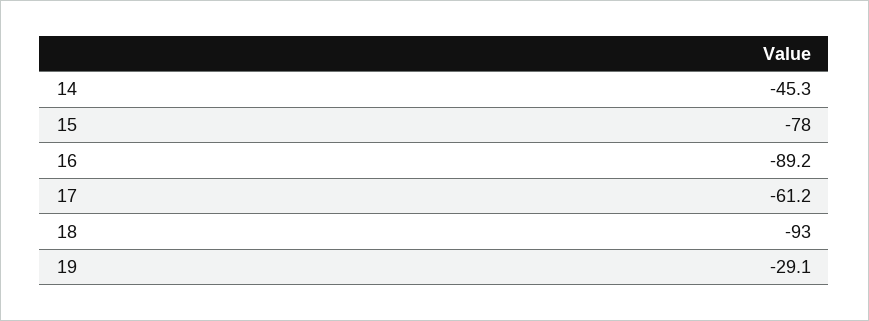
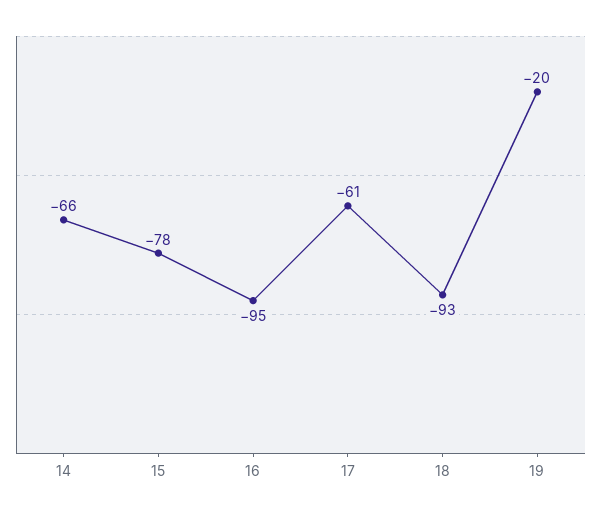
14: -45.3 -> -66
16: -89.2 -> -95
19: -29.1 -> -20

